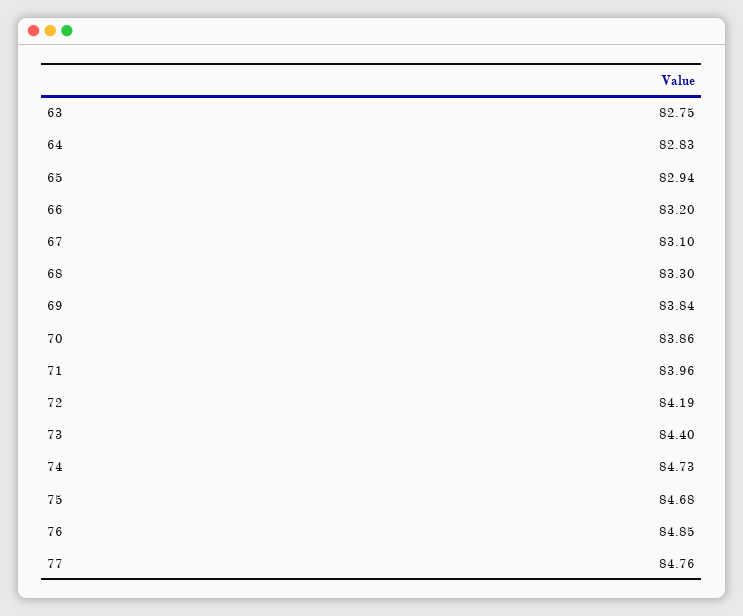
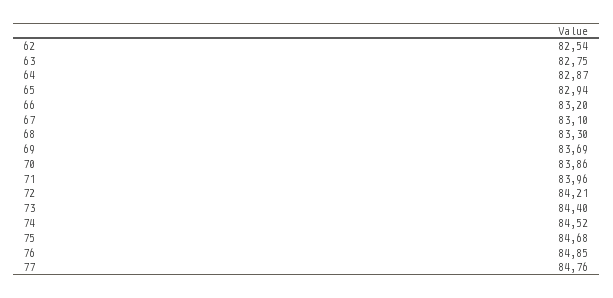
64: 82.83 -> 82.87
69: 83.84 -> 83.69
72: 84.19 -> 84.21
74: 84.73 -> 84.52
62: none -> 82.54

